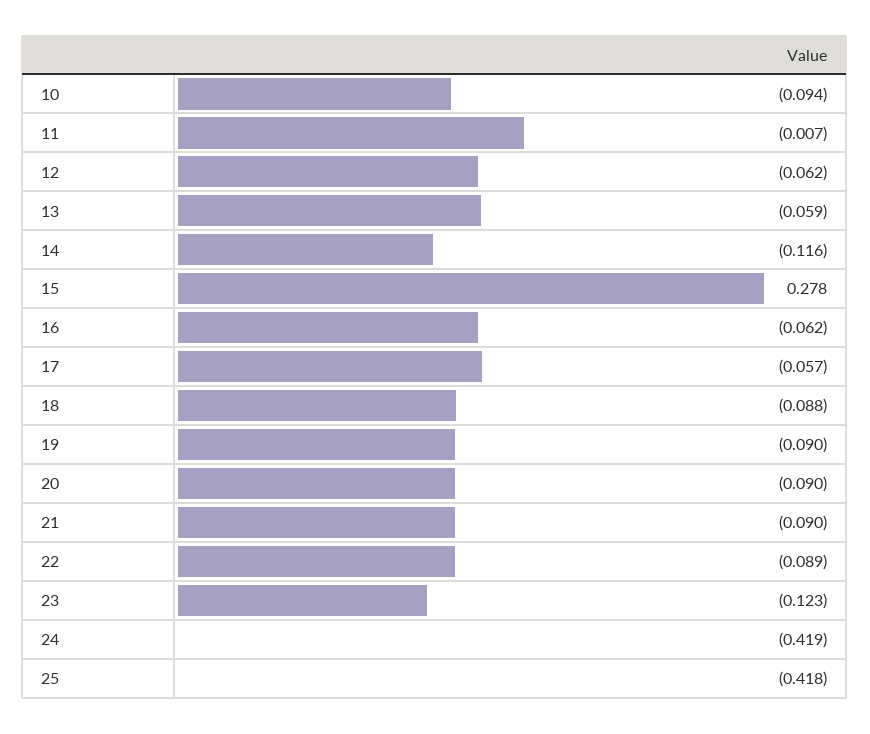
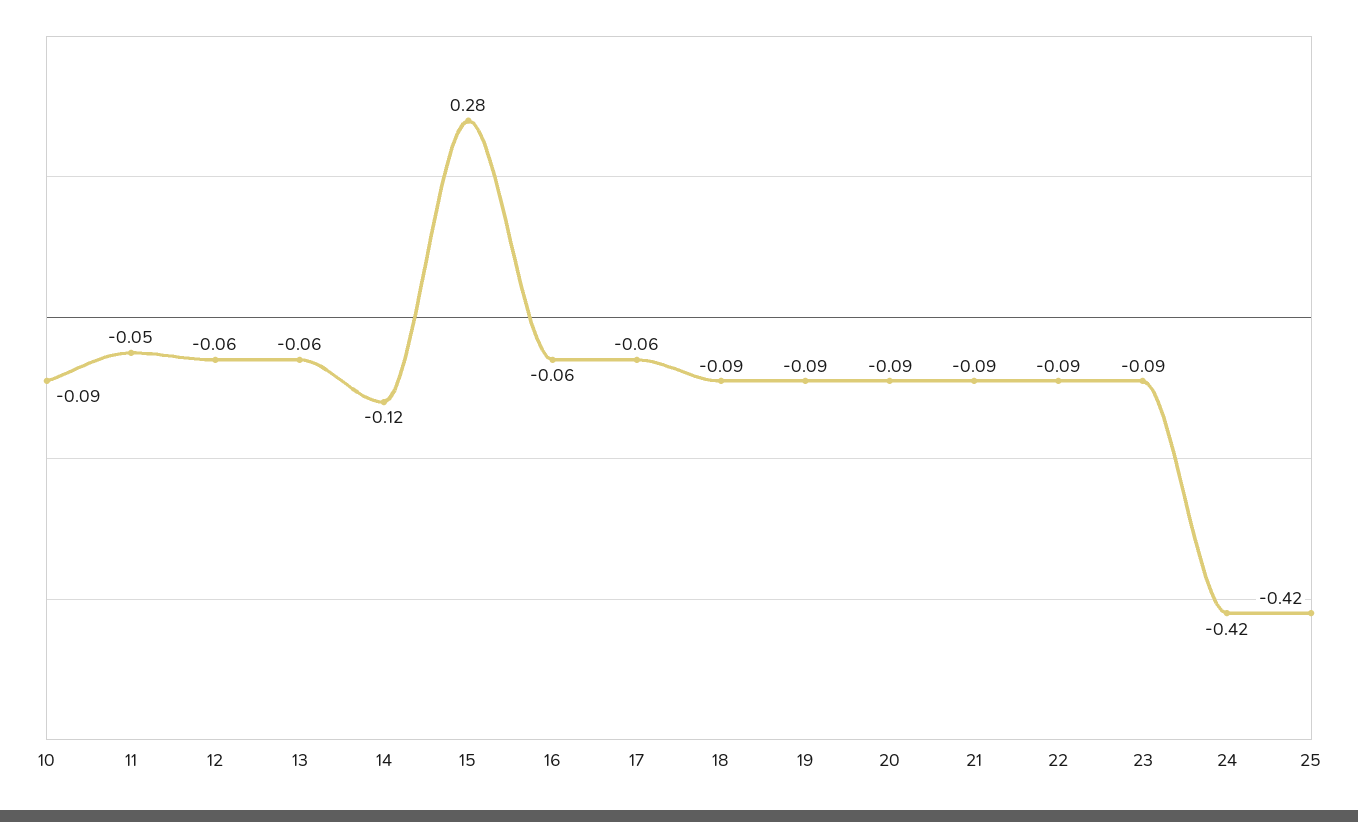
11: -0.007 -> -0.05
23: -0.123 -> -0.09

